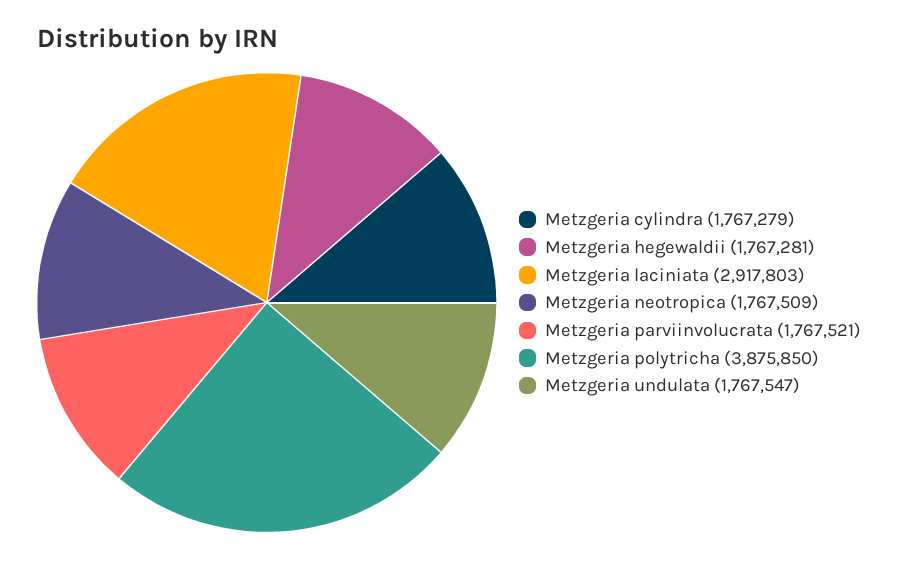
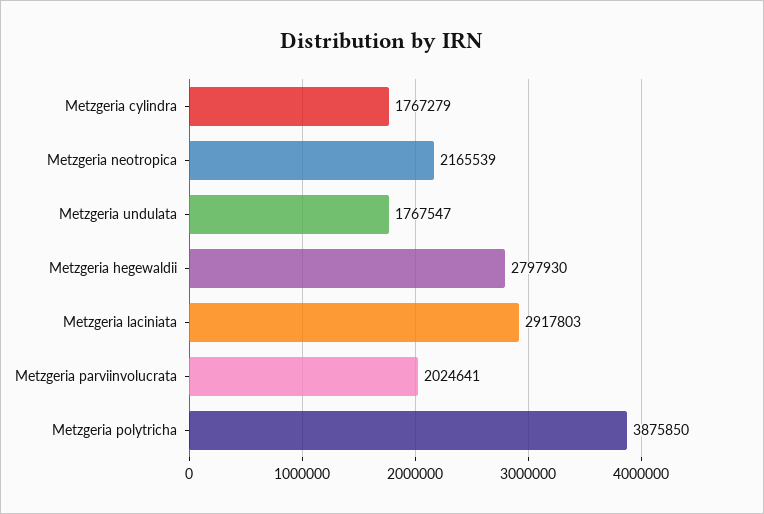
Metzgeria hegewaldii: 1767281 -> 2797930
Metzgeria neotropica: 1767509 -> 2165539
Metzgeria parviinvolucrata: 1767521 -> 2024641

